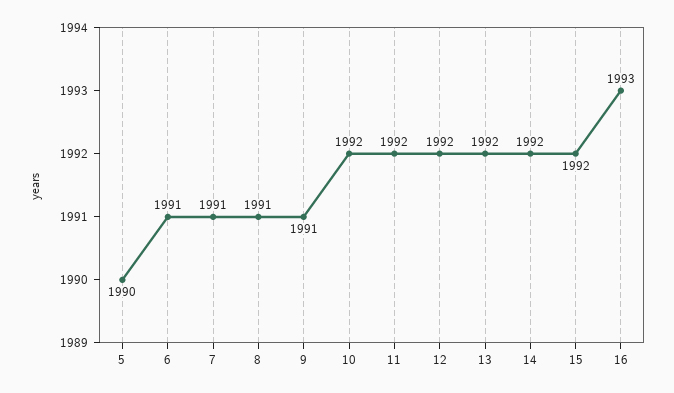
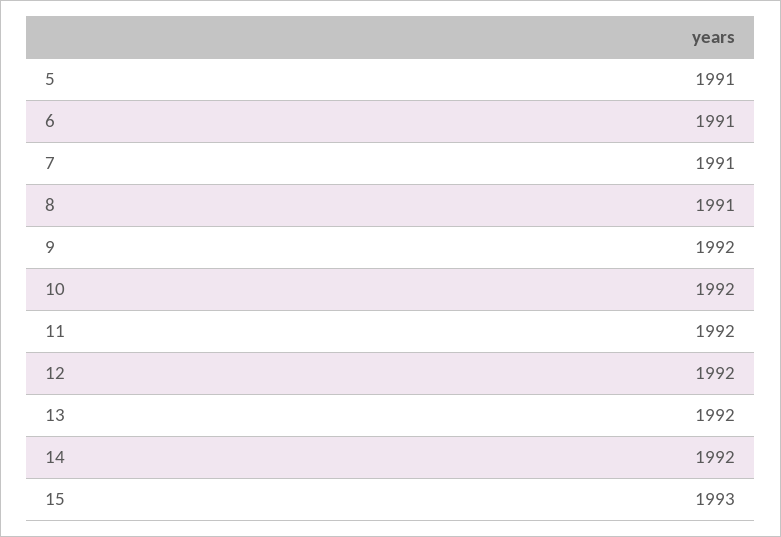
5: 1990 -> 1991
9: 1991 -> 1992
15: 1992 -> 1993
16: 1993 -> none

